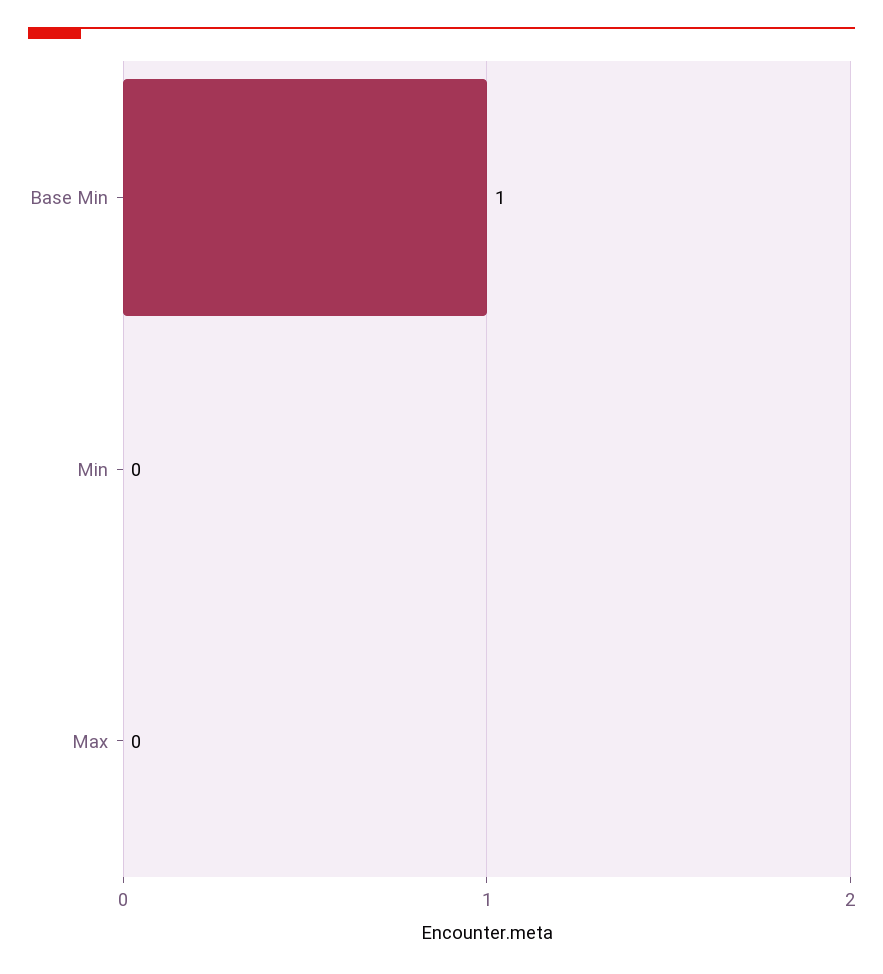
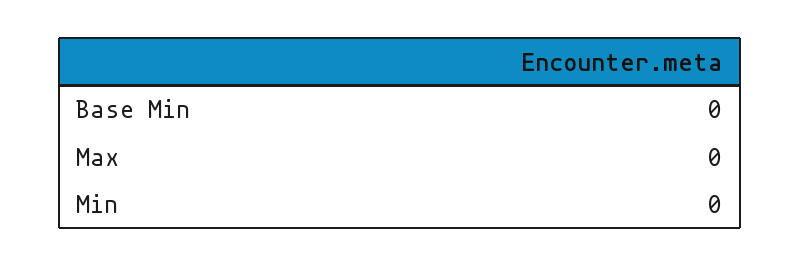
Base Min: 1 -> 0

